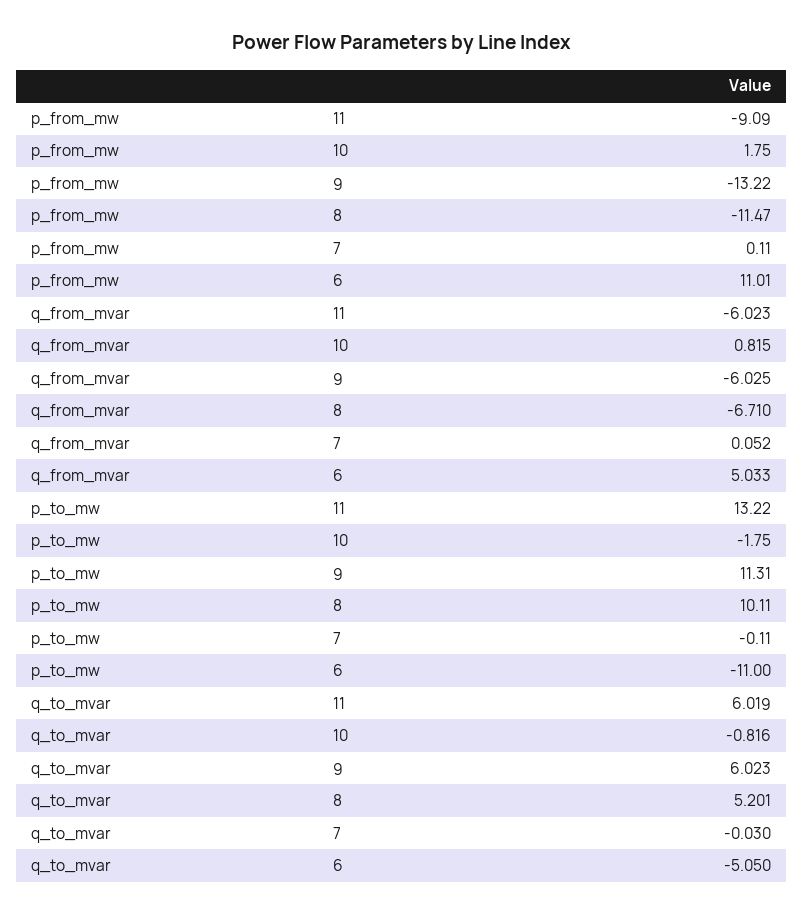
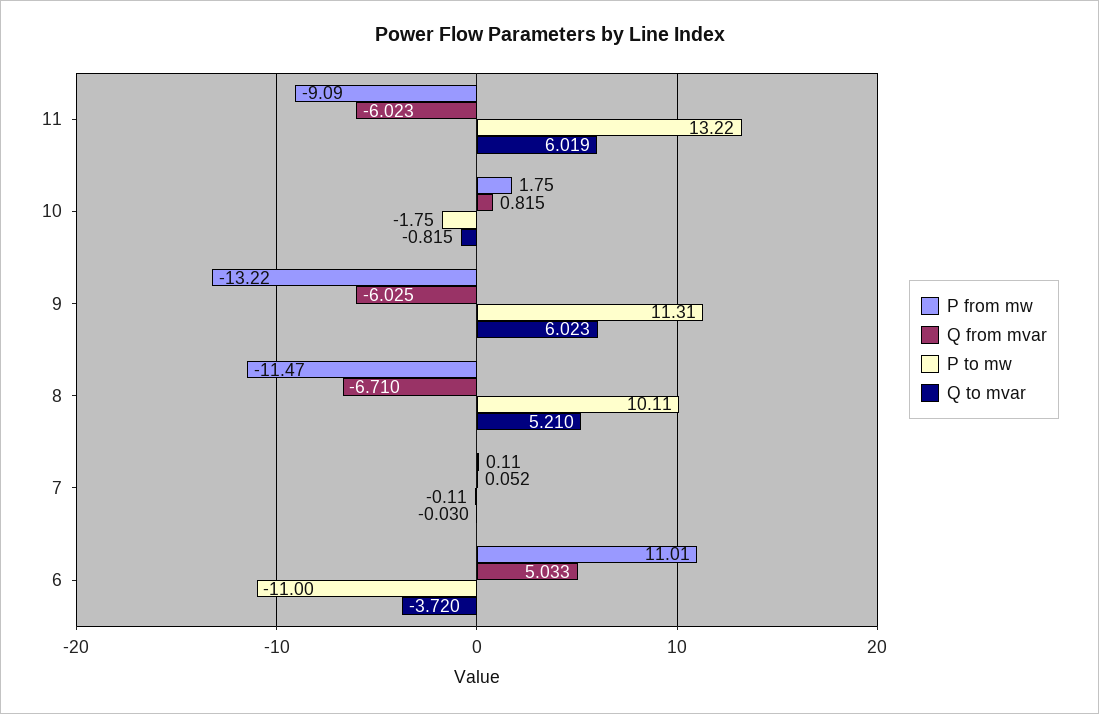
q_to_mvar, 10: -0.816 -> -0.815
q_to_mvar, 8: 5.201 -> 5.21
q_to_mvar, 6: -5.05 -> -3.72

